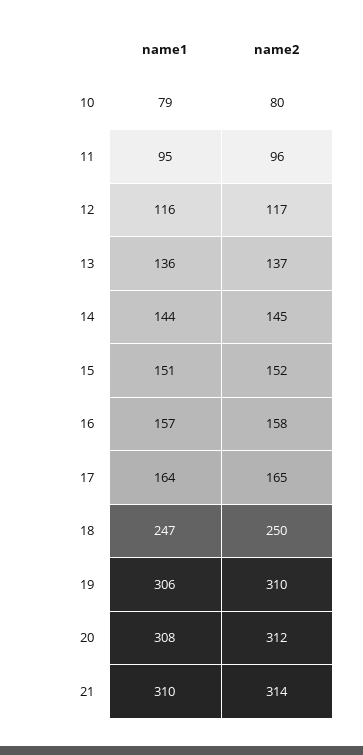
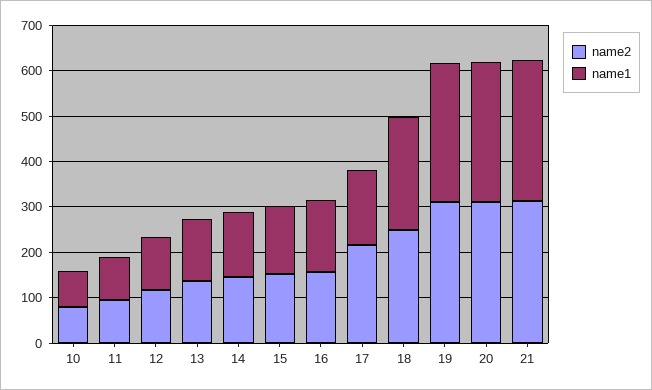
name2, 17: 165 -> 220

